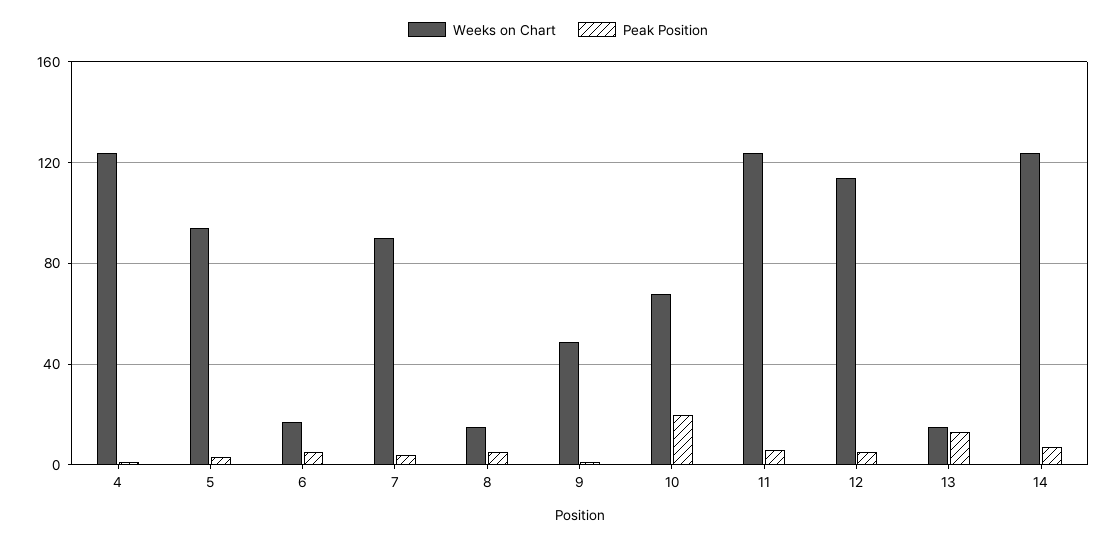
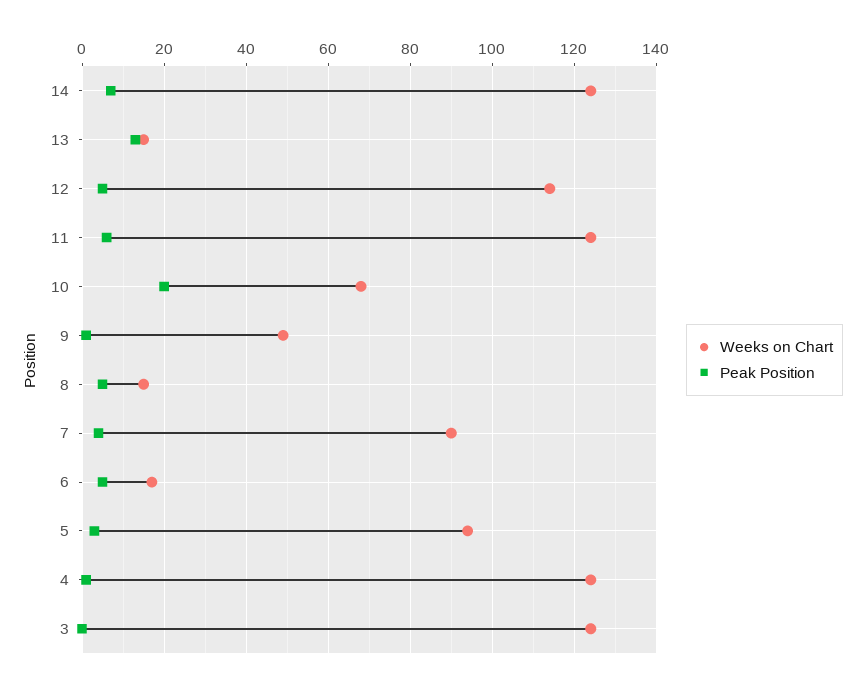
Weeks on Chart, 3: none -> 125
Peak Position, 3: none -> 0

